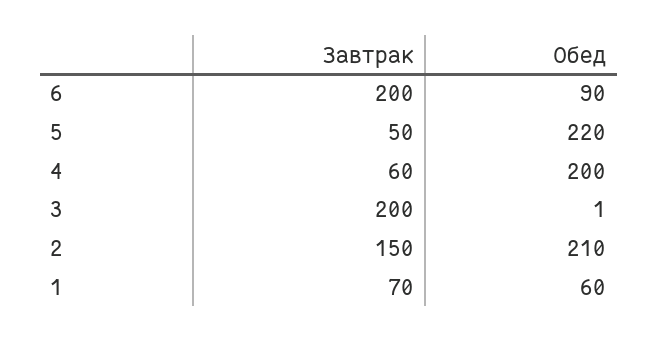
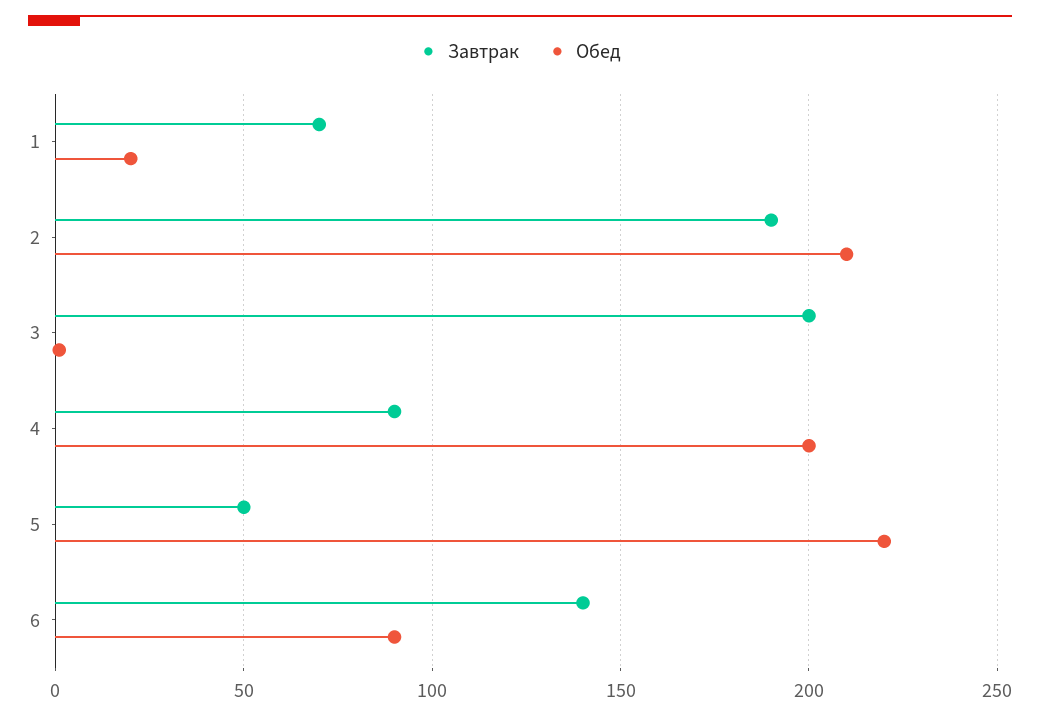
Завтрак, 6: 200 -> 140
Завтрак, 4: 60 -> 90
Завтрак, 2: 150 -> 190
Обед, 1: 60 -> 20

